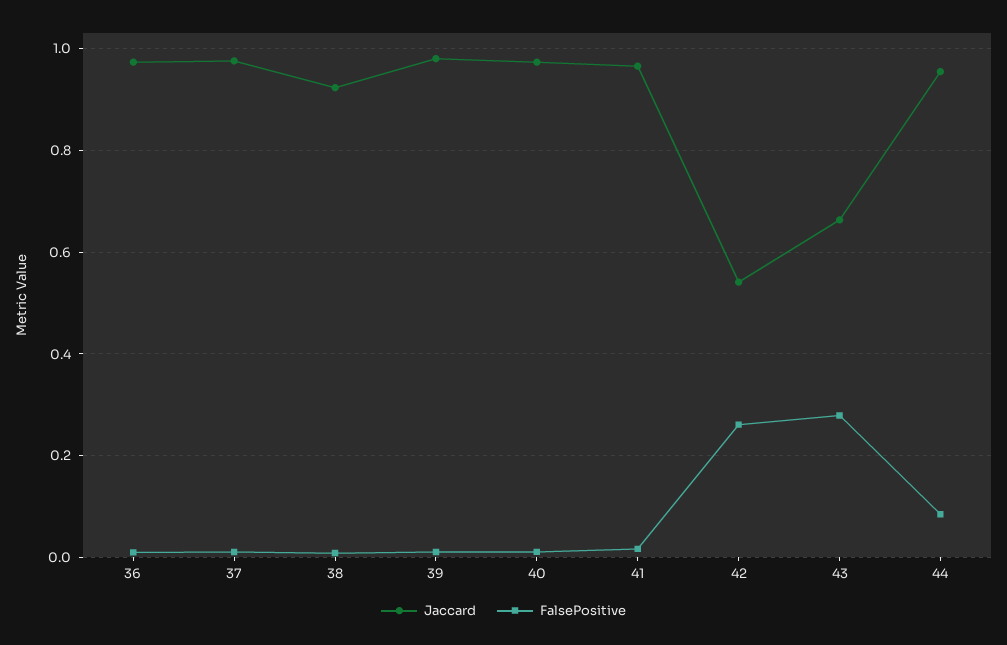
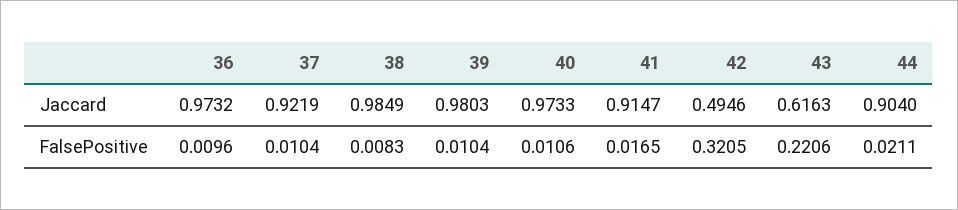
Jaccard, 37: 0.98 -> 0.9219
Jaccard, 38: 0.92 -> 0.9849
Jaccard, 41: 0.96 -> 0.9147
Jaccard, 42: 0.54 -> 0.4946
FalsePositive, 42: 0.26 -> 0.3205
Jaccard, 43: 0.66 -> 0.6163
FalsePositive, 43: 0.28 -> 0.2206
Jaccard, 44: 0.96 -> 0.904
FalsePositive, 44: 0.08 -> 0.0211

